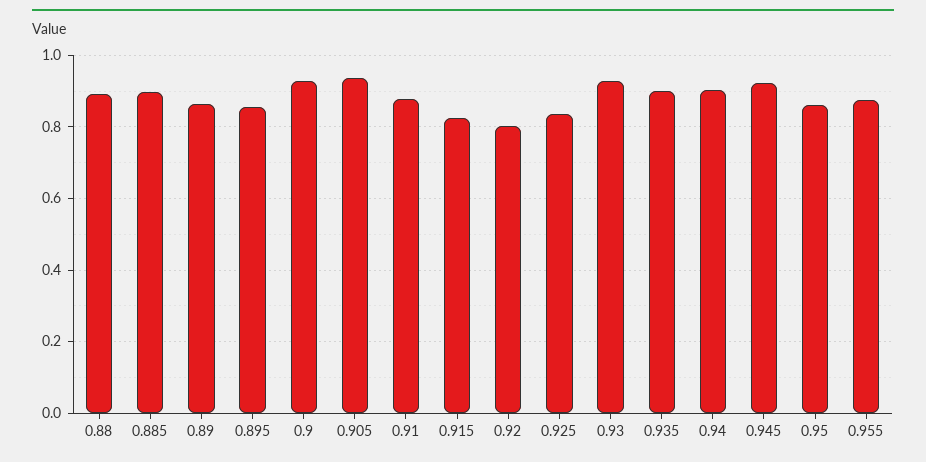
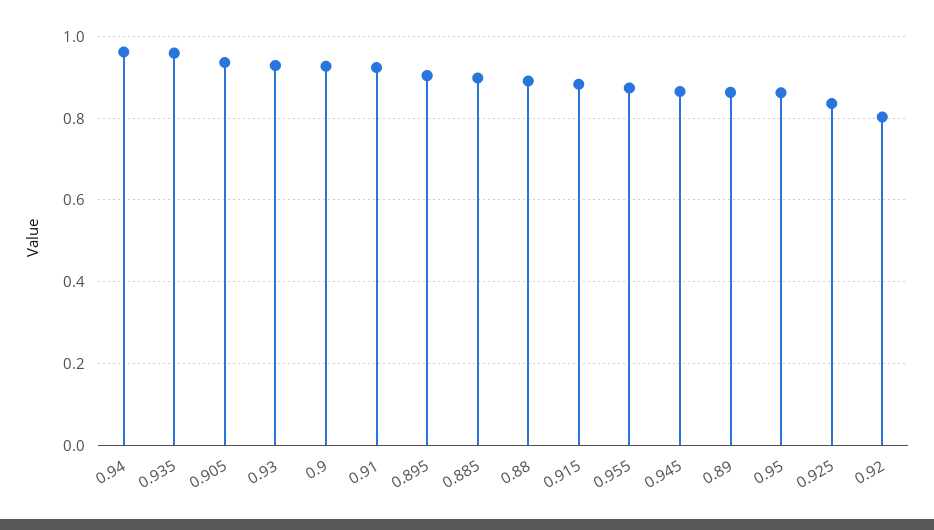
0.895: 0.86 -> 0.9
0.91: 0.88 -> 0.92
0.915: 0.82 -> 0.88
0.935: 0.9 -> 0.96
0.94: 0.9 -> 0.96
0.945: 0.92 -> 0.86

